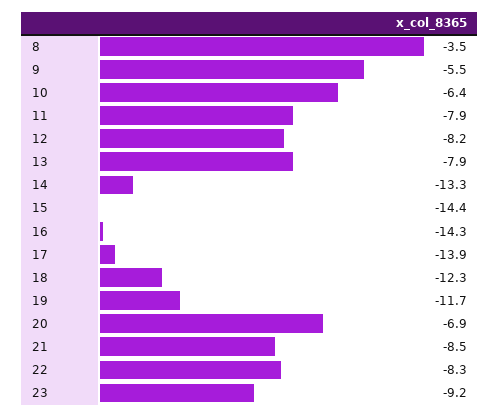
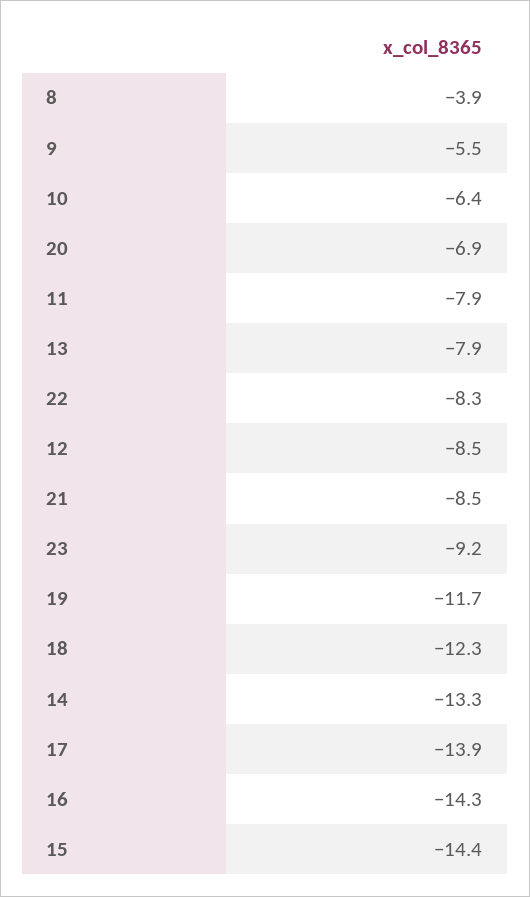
8: -3.5 -> -3.9
12: -8.2 -> -8.5

